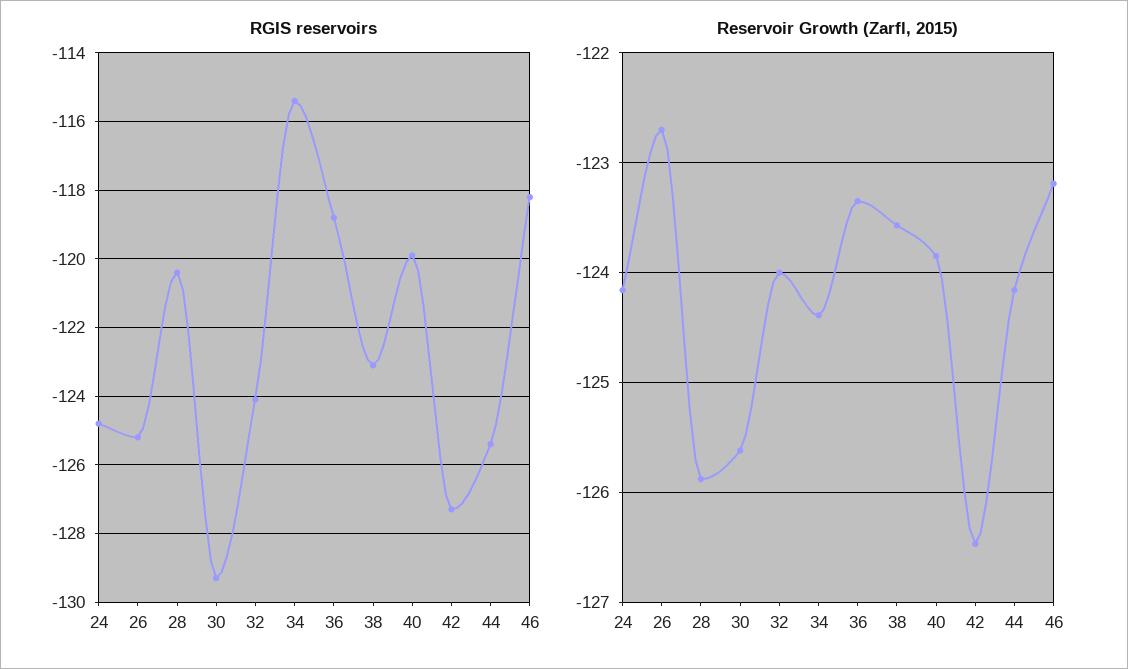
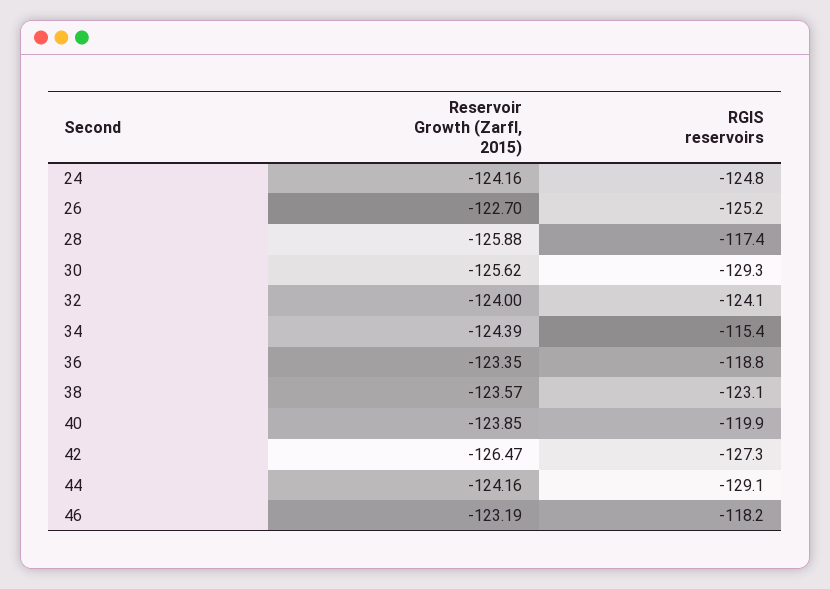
RGIS reservoirs, 28: -120.5 -> -117.4
RGIS reservoirs, 44: -125.5 -> -129.1

